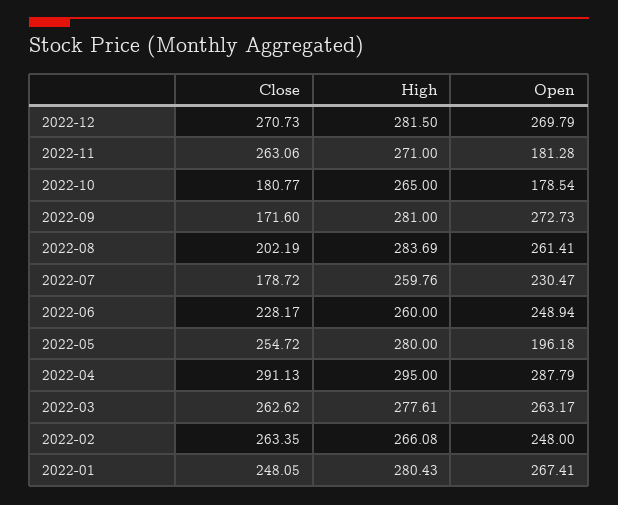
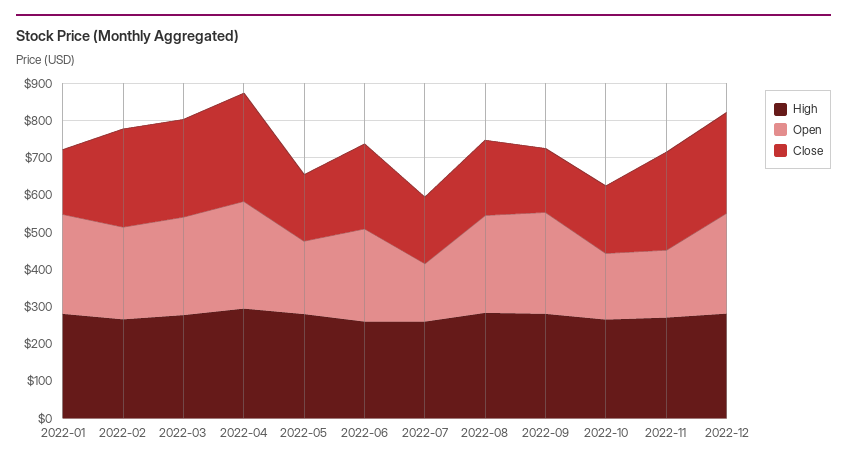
Open, 2022-07: 230.47 -> 150
Close, 2022-05: 254.72 -> 175
Close, 2022-01: 248.05 -> 175

